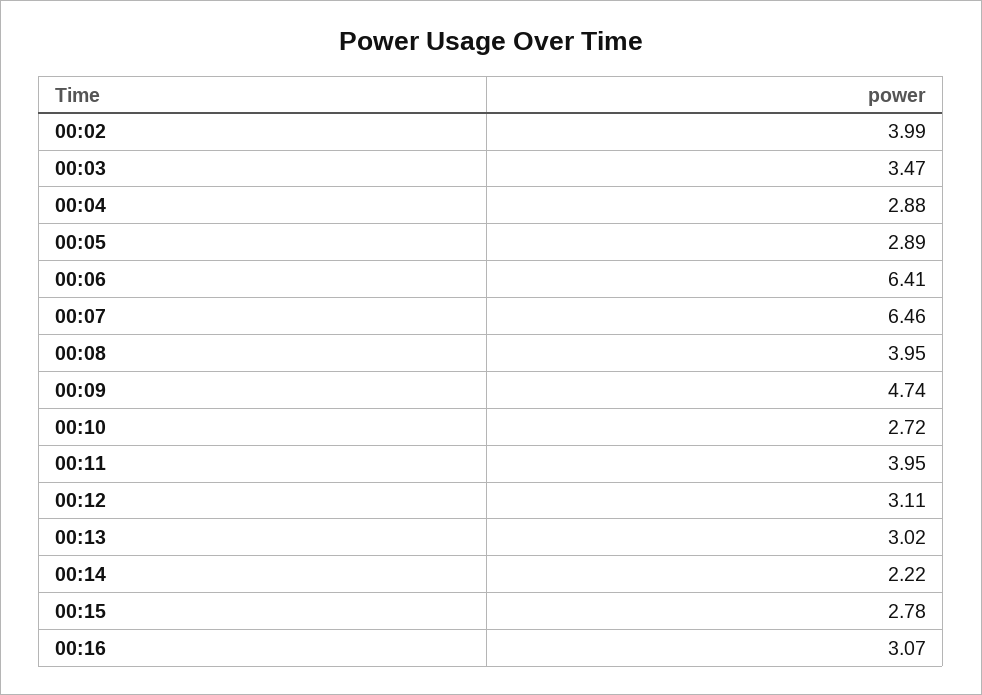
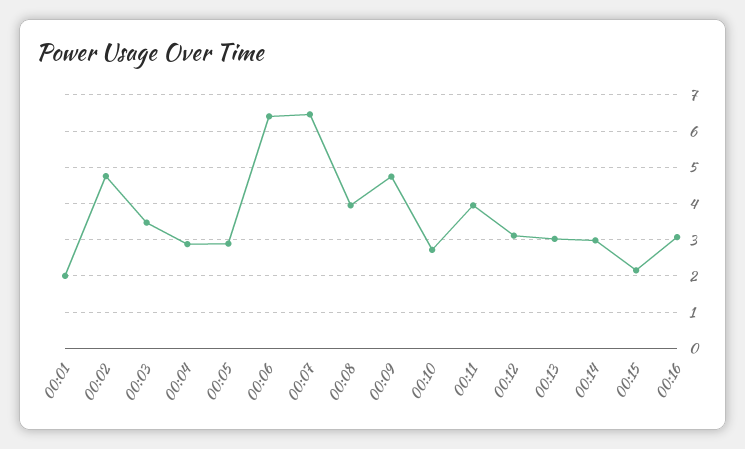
00:02: 3.99 -> 4.8
00:14: 2.22 -> 3
00:15: 2.78 -> 2.2
00:01: none -> 2

